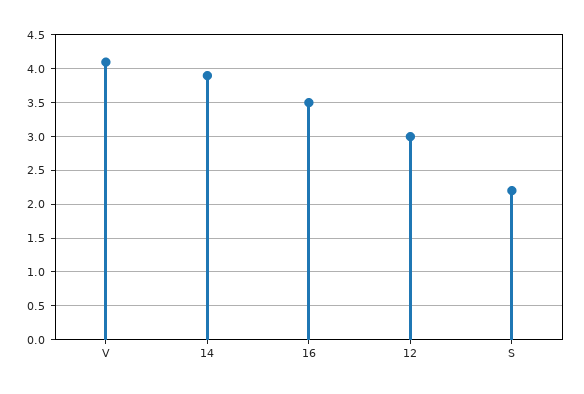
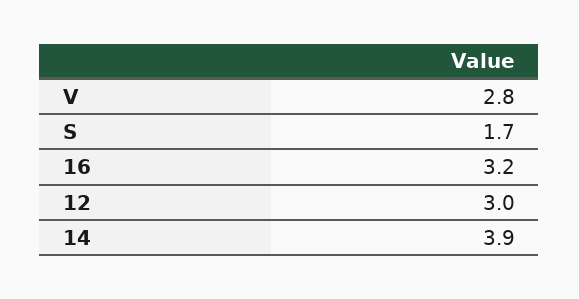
V: 4.1 -> 2.8
16: 3.5 -> 3.2
S: 2.2 -> 1.7

